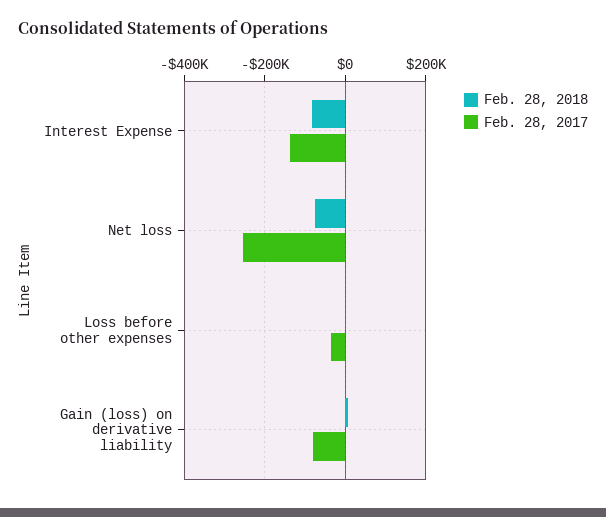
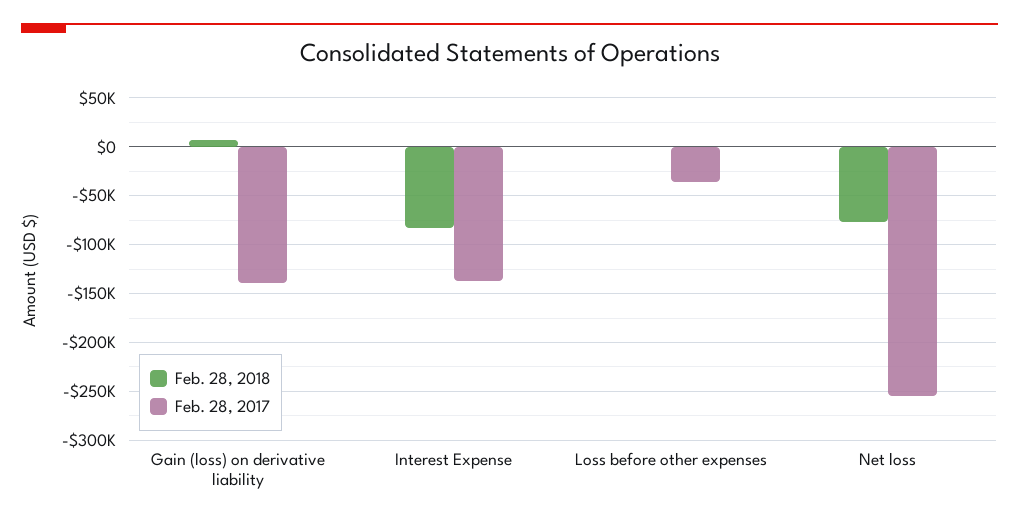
Feb. 28, 2017, Gain (loss) on derivative liability: -80000 -> -140000

